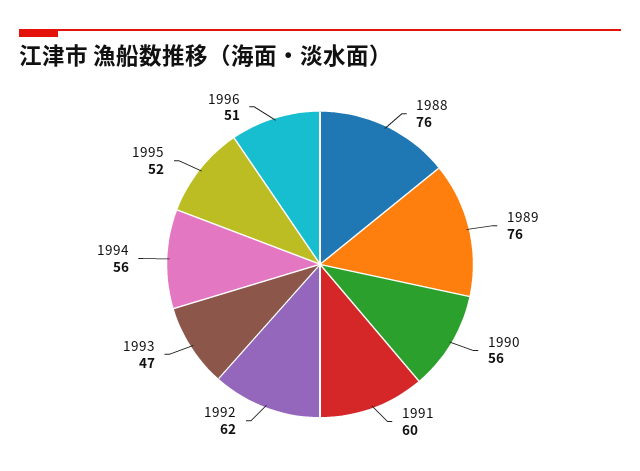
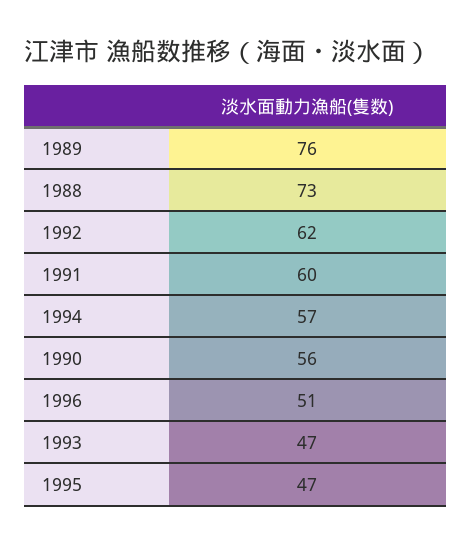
1988: 76 -> 73
1994: 56 -> 57
1995: 52 -> 47

